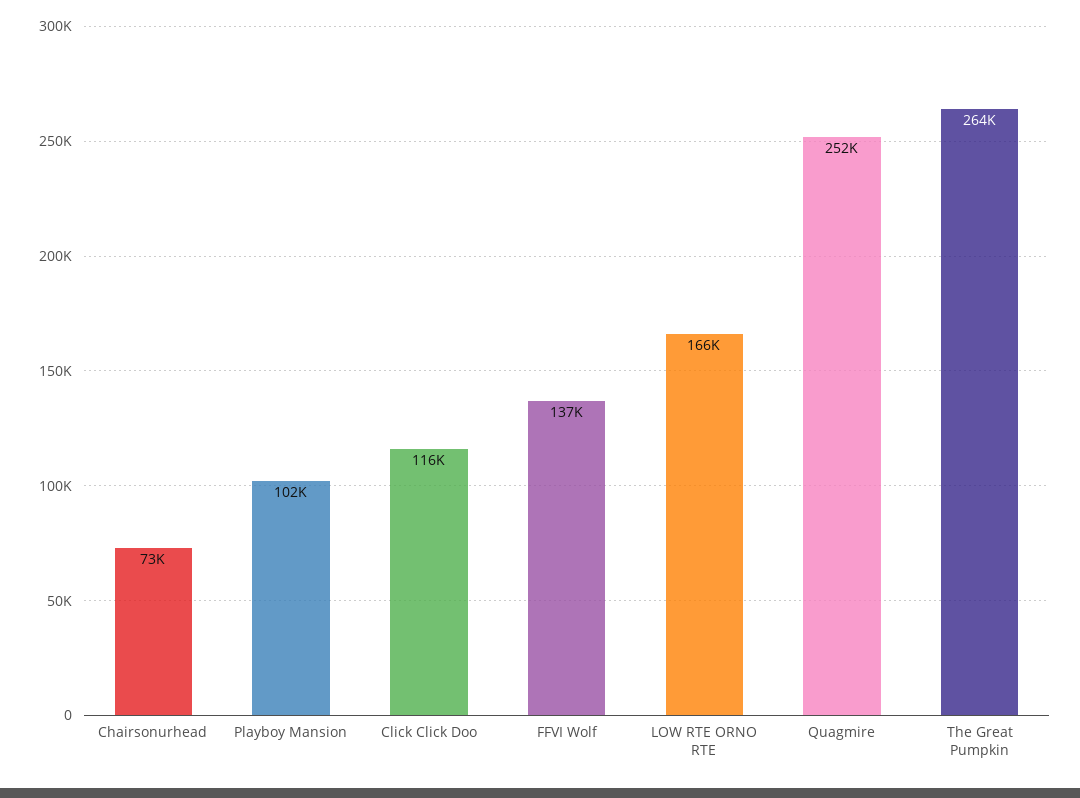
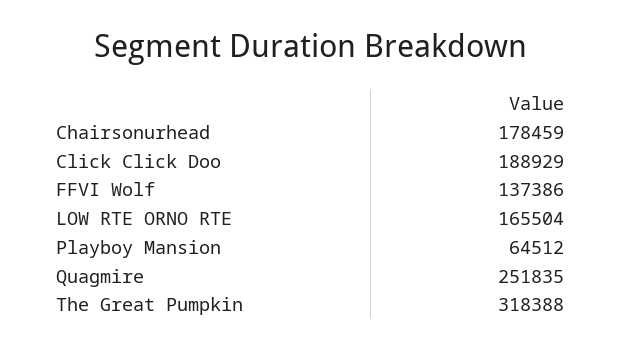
Chairsonurhead: 73000 -> 178459
Playboy Mansion: 102000 -> 64512
Click Click Doo: 116000 -> 188929
The Great Pumpkin: 264000 -> 318388

